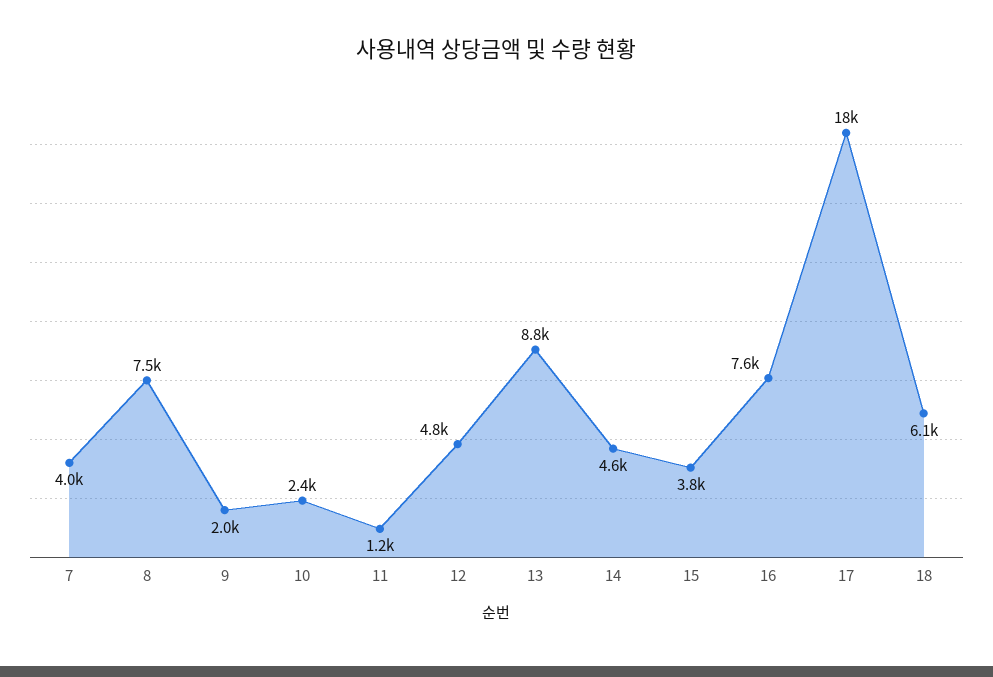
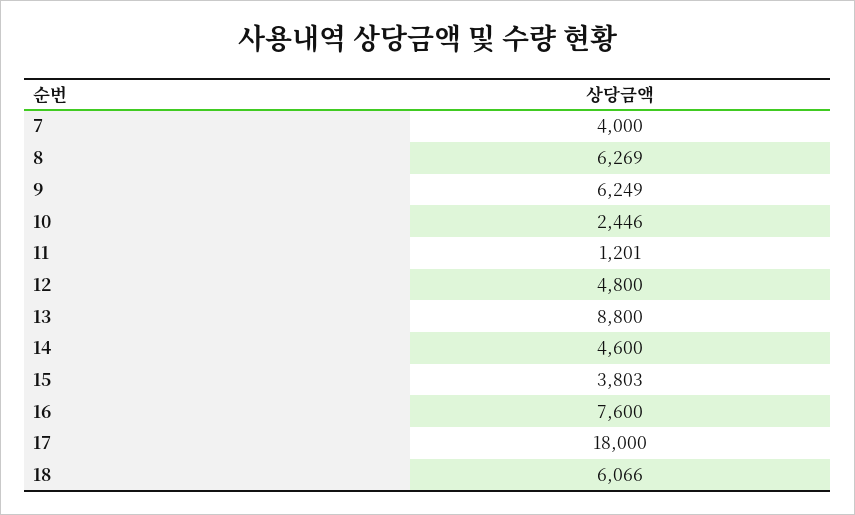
8: 7500 -> 6269
9: 2000 -> 6249

